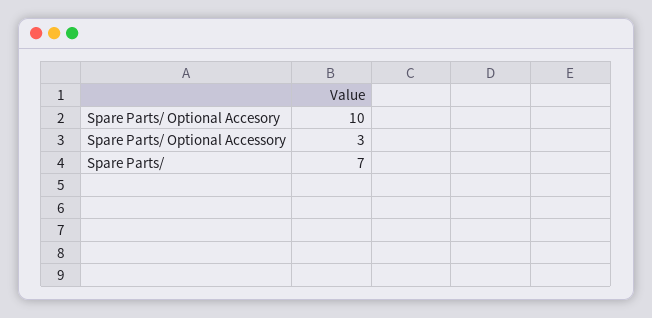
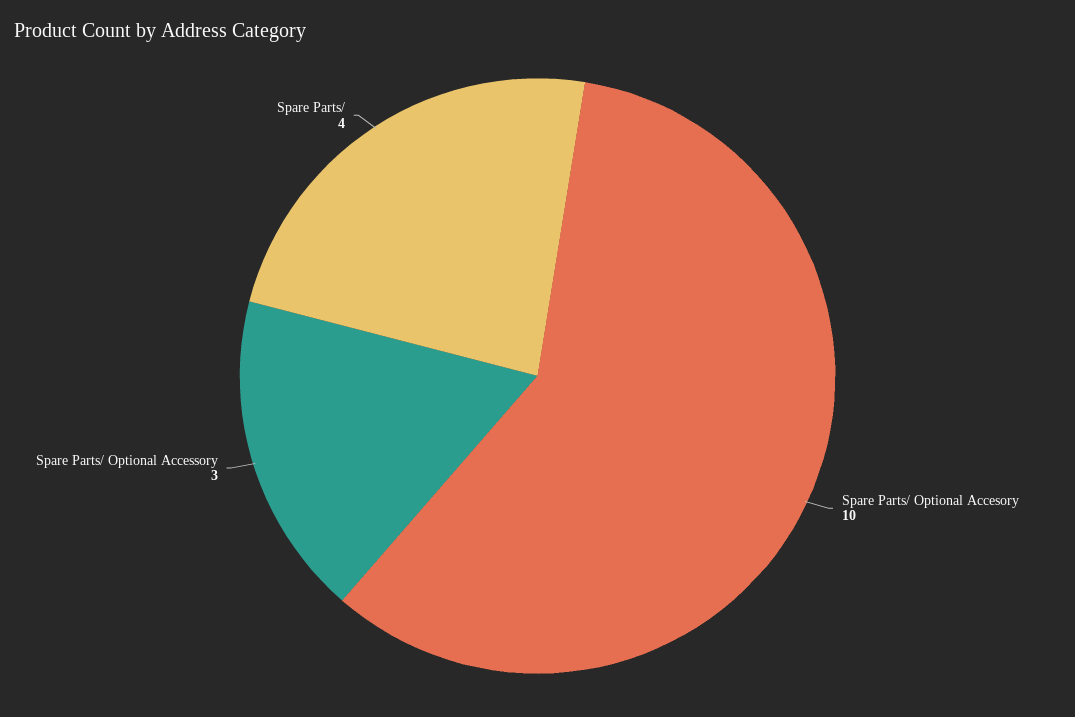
Spare Parts/: 7 -> 4

